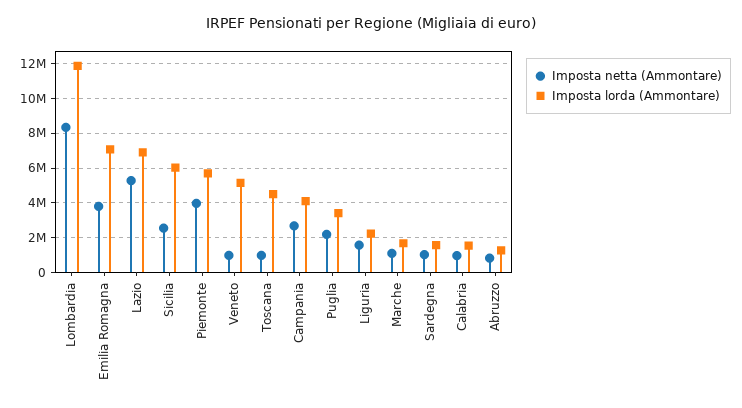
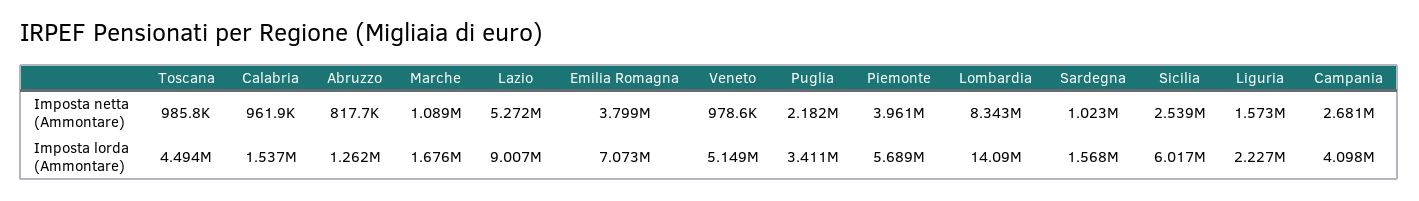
Imposta lorda (Ammontare), Lombardia: 12000000 -> 14090000
Imposta lorda (Ammontare), Lazio: 7000000 -> 9007000

